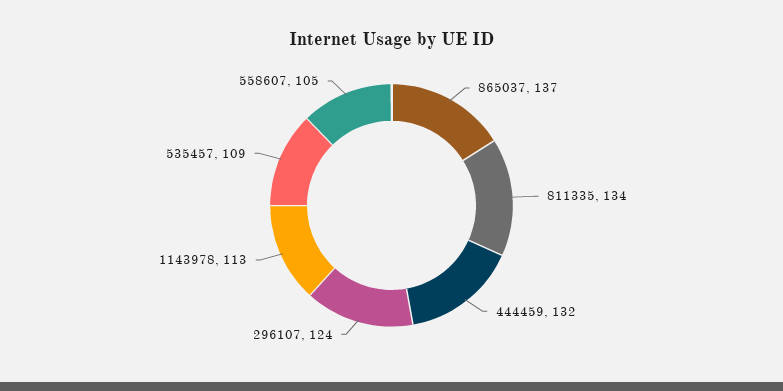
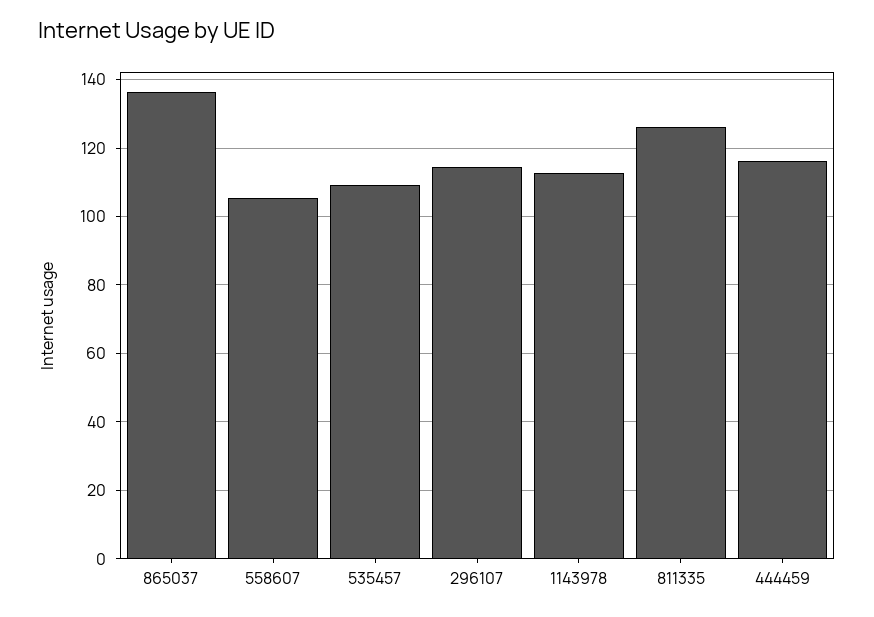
811335: 134 -> 126
444459: 132 -> 116
296107: 124 -> 114

